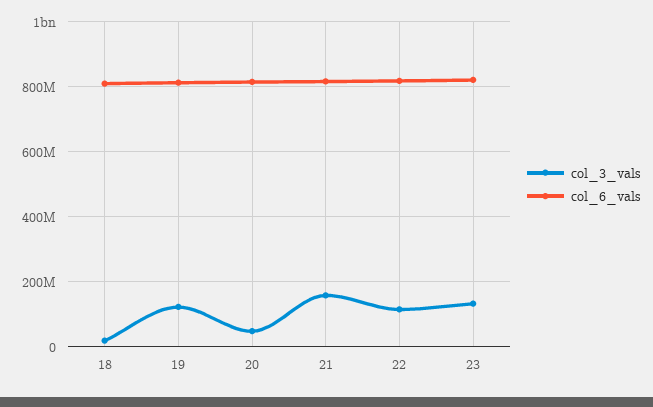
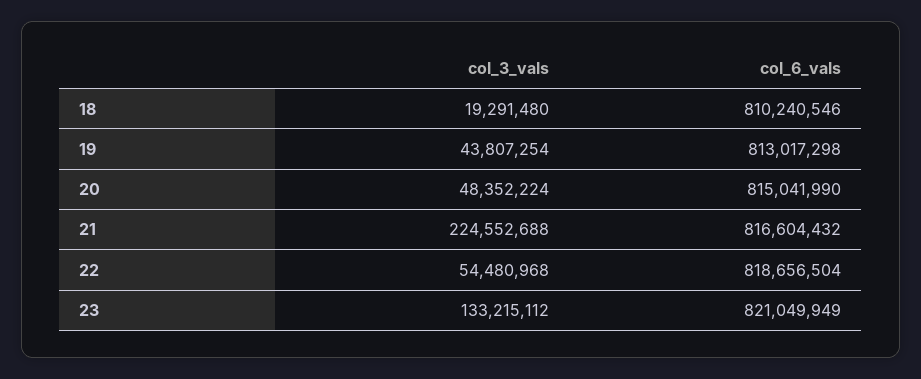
col_3_vals, 19: 120000000 -> 43807254
col_3_vals, 21: 160000000 -> 224552688
col_3_vals, 22: 120000000 -> 54480968

